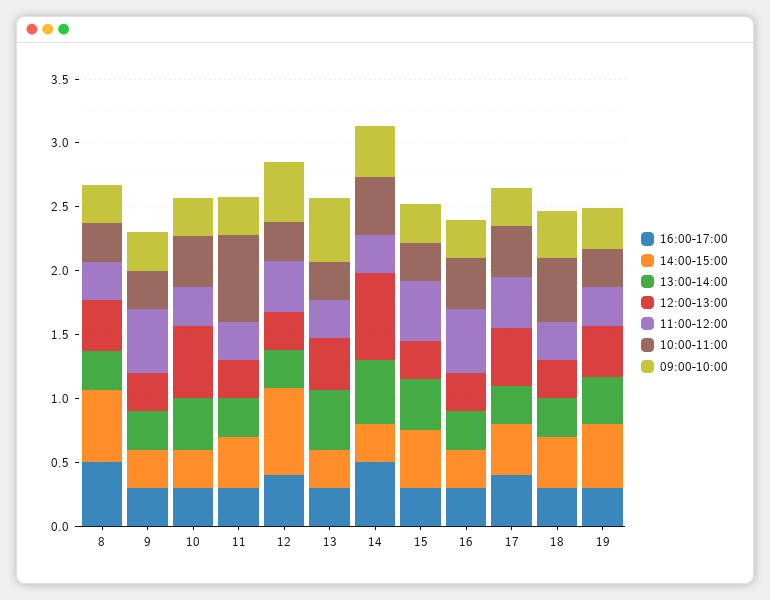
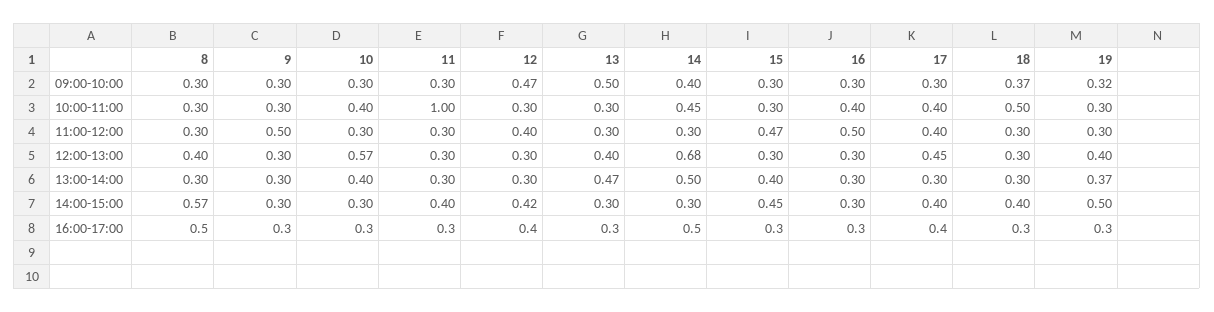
10:00-11:00, 11: 0.7 -> 1
14:00-15:00, 12: 0.7 -> 0.42

